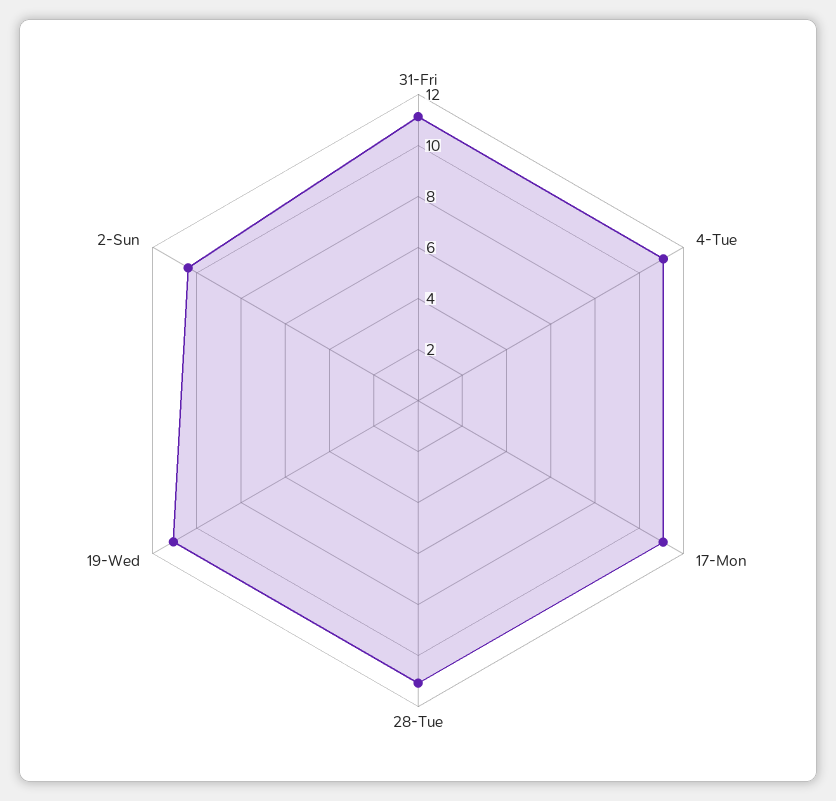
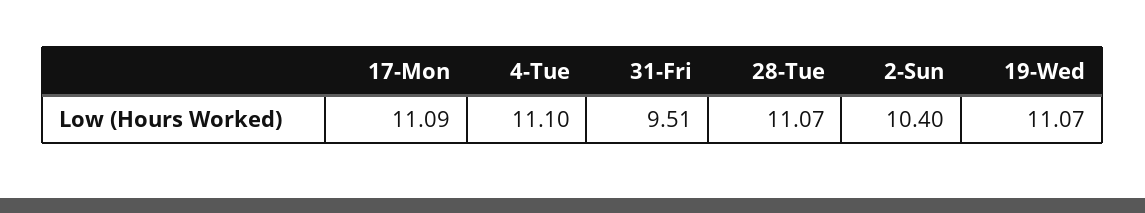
31-Fri: 11 -> 9.51

